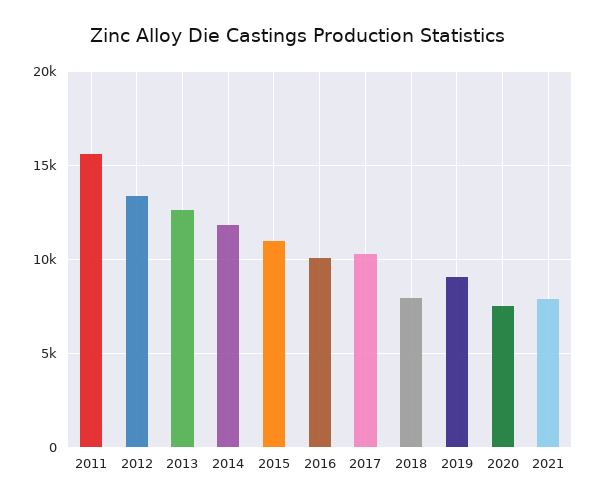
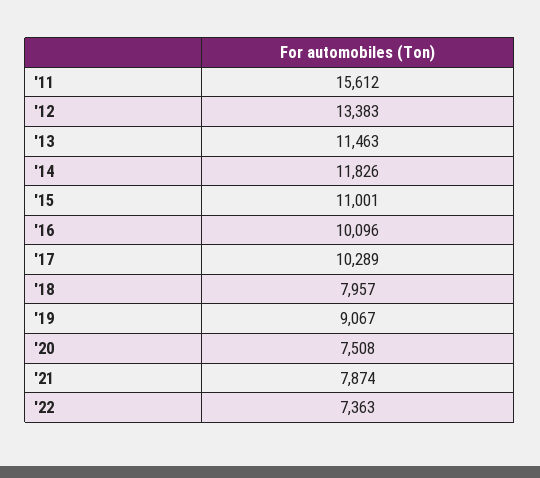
2013: 12500 -> 11463
'22: none -> 7363

